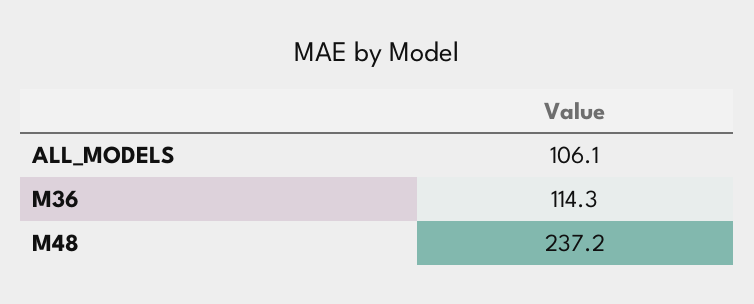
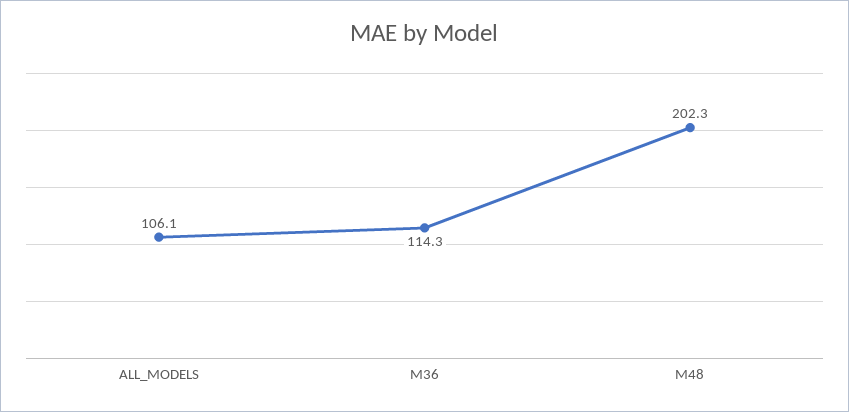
M48: 237.2 -> 202.3

